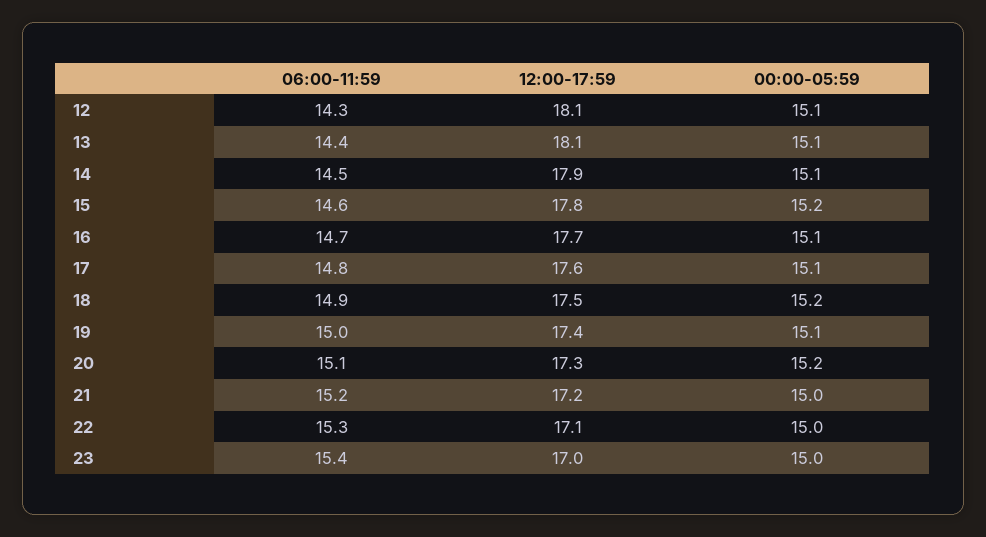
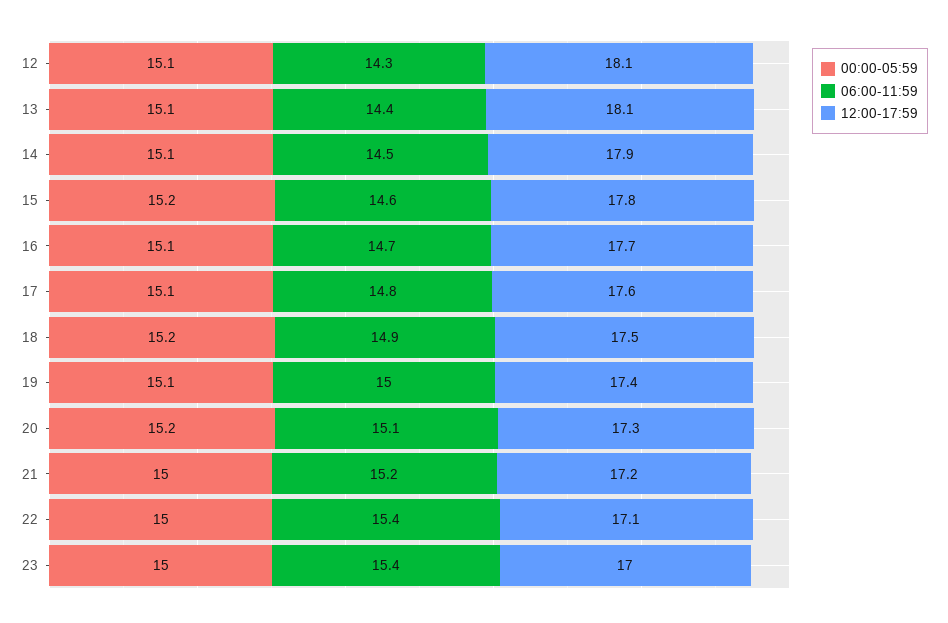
06:00-11:59, 22: 15.3 -> 15.4

